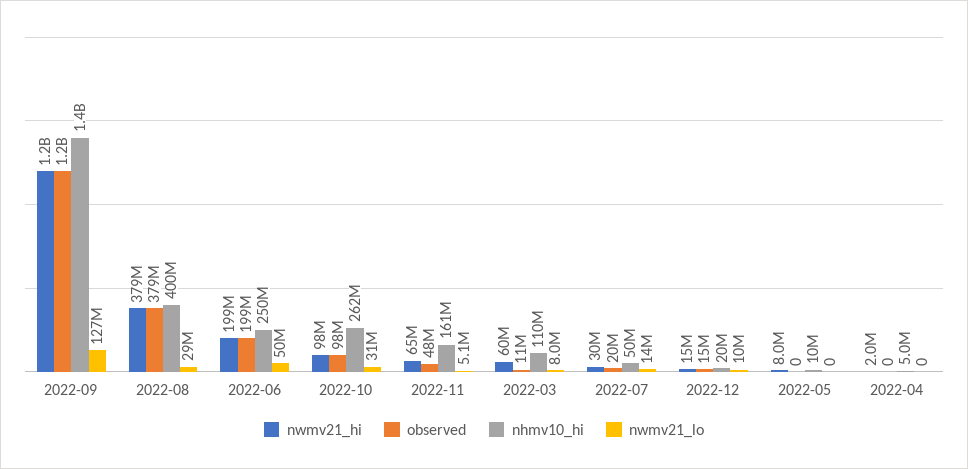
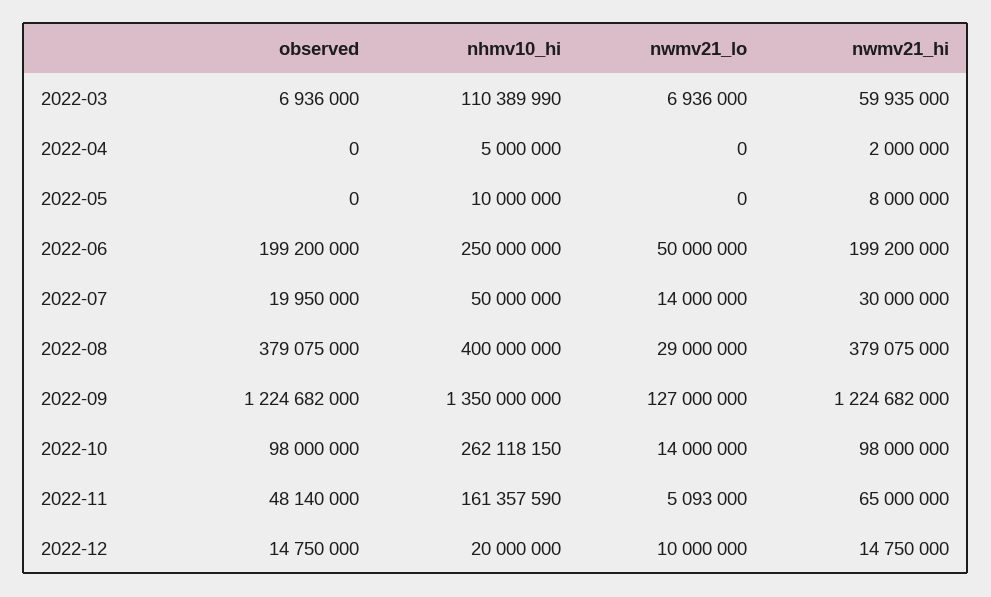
nwmv21_lo, 2022-10: 31000000 -> 14000000
observed, 2022-03: 11000000 -> 6936000
nwmv21_lo, 2022-03: 8000000 -> 6936000

